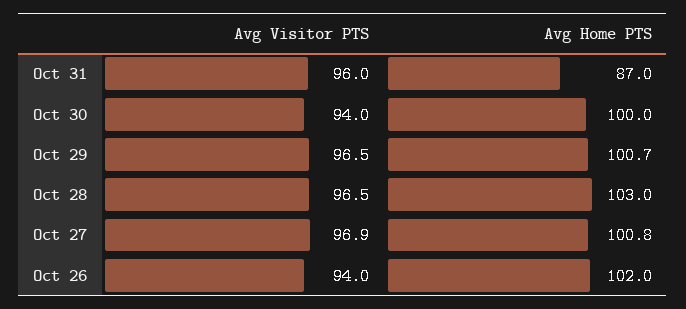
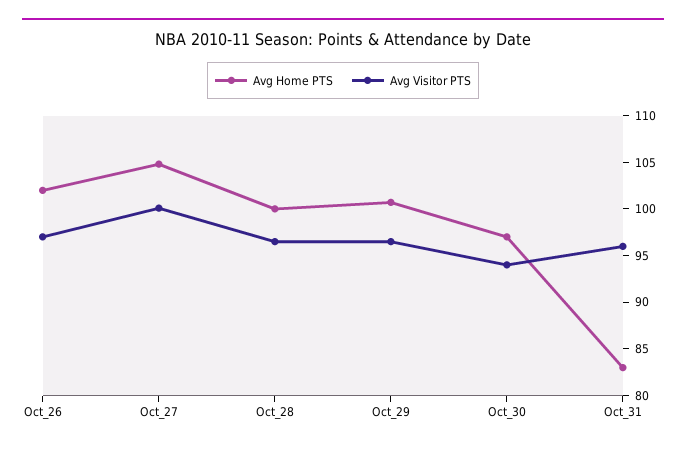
Avg Home PTS, Oct 31: 87 -> 83
Avg Home PTS, Oct 30: 100 -> 97
Avg Home PTS, Oct 28: 103 -> 100
Avg Visitor PTS, Oct 27: 96.9 -> 100
Avg Home PTS, Oct 27: 100.8 -> 105
Avg Visitor PTS, Oct 26: 94 -> 97

